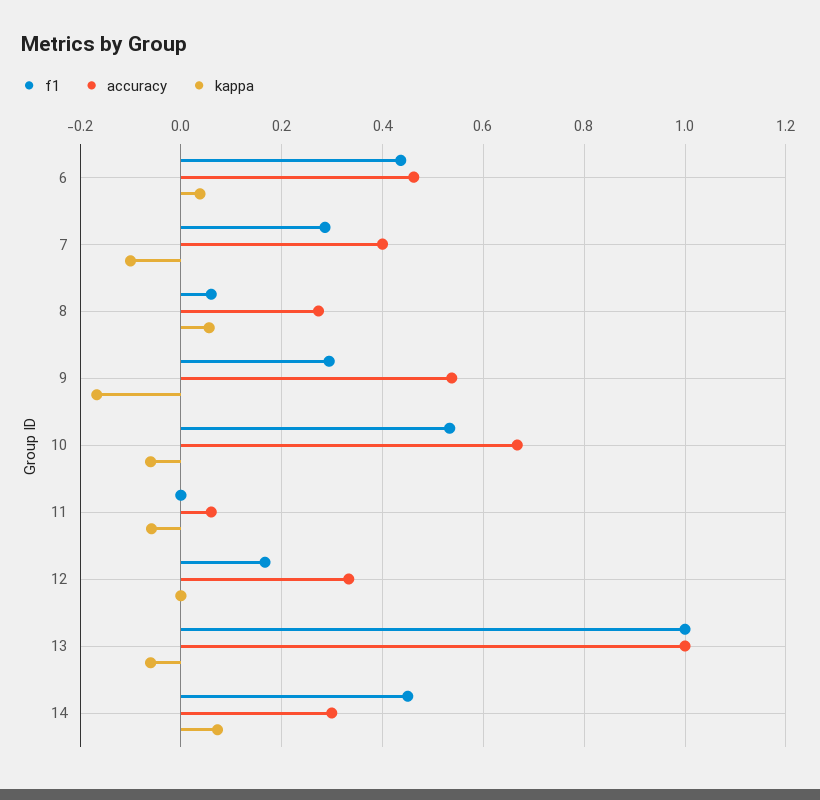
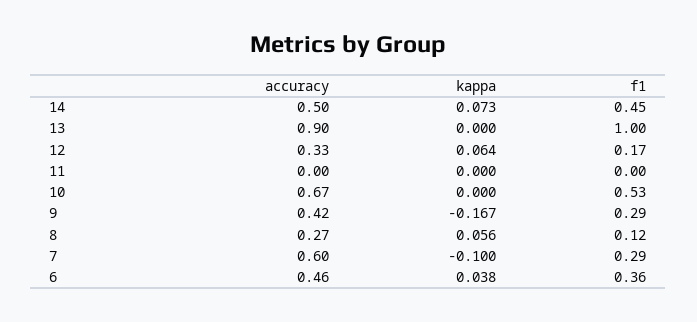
f1, 6: 0.44 -> 0.36
accuracy, 7: 0.4 -> 0.6
f1, 8: 0.06 -> 0.12
accuracy, 9: 0.54 -> 0.42
kappa, 10: -0.06 -> 0
accuracy, 11: 0.06 -> 0
kappa, 11: -0.06 -> 0
kappa, 12: 0 -> 0.064
accuracy, 13: 1 -> 0.9
kappa, 13: -0.06 -> 0
accuracy, 14: 0.3 -> 0.5

